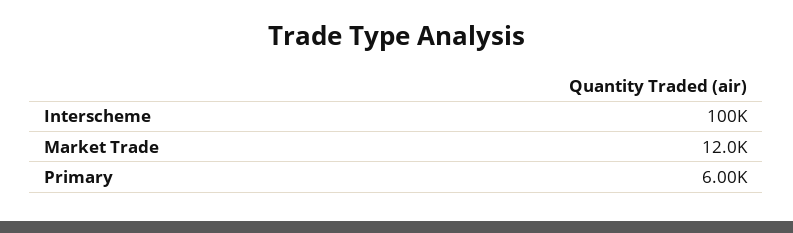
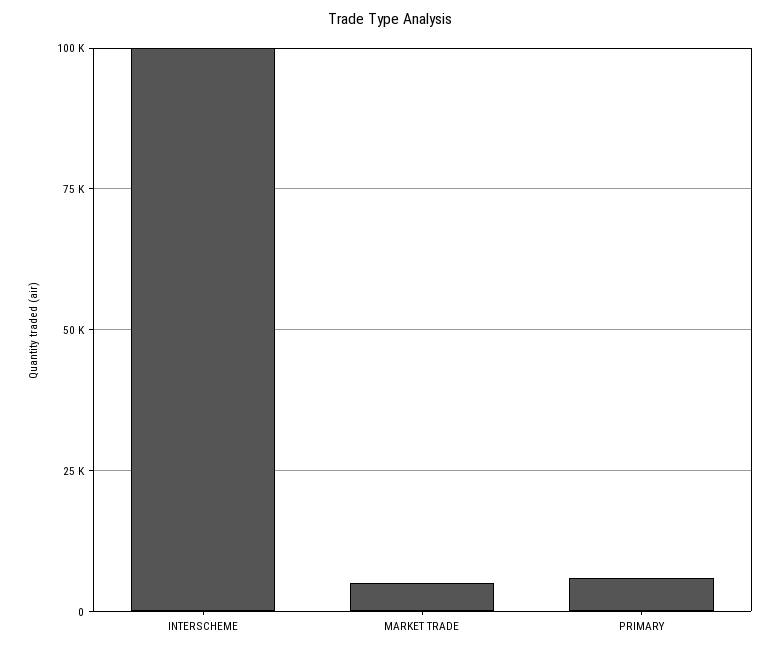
Market Trade: 12000 -> 5000

